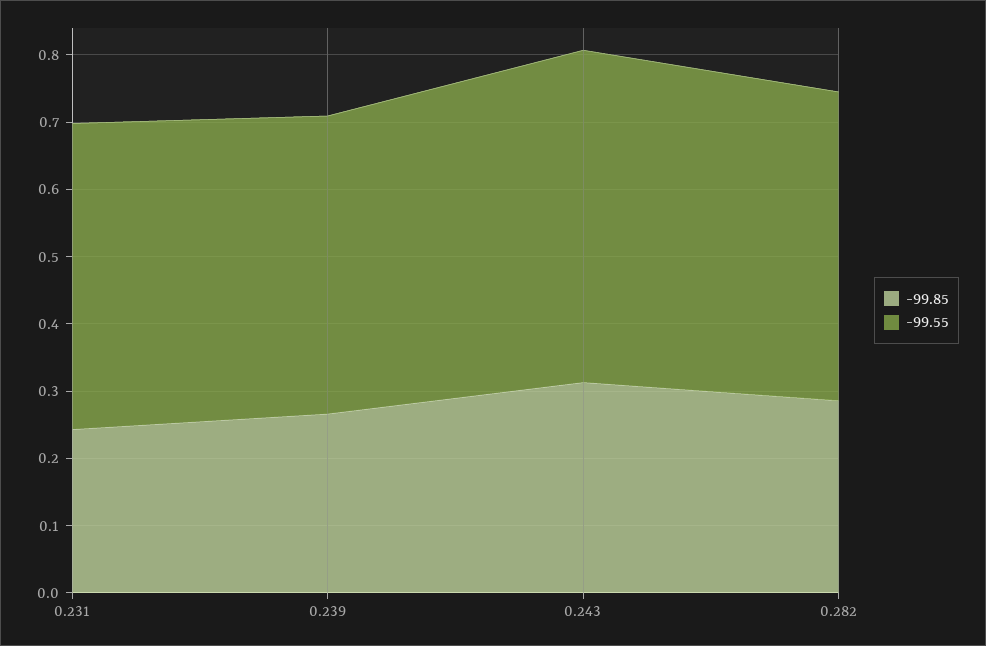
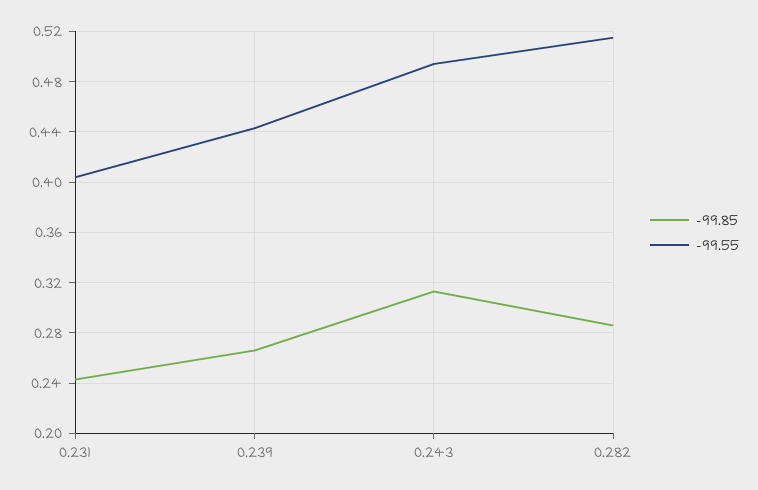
-99.55, 0.231: 0.46 -> 0.405
-99.55, 0.282: 0.46 -> 0.515

